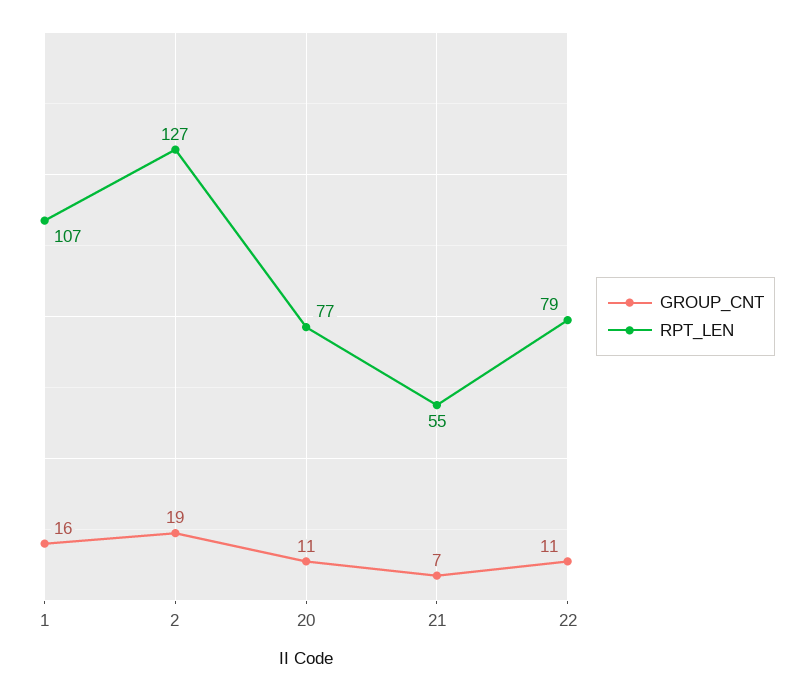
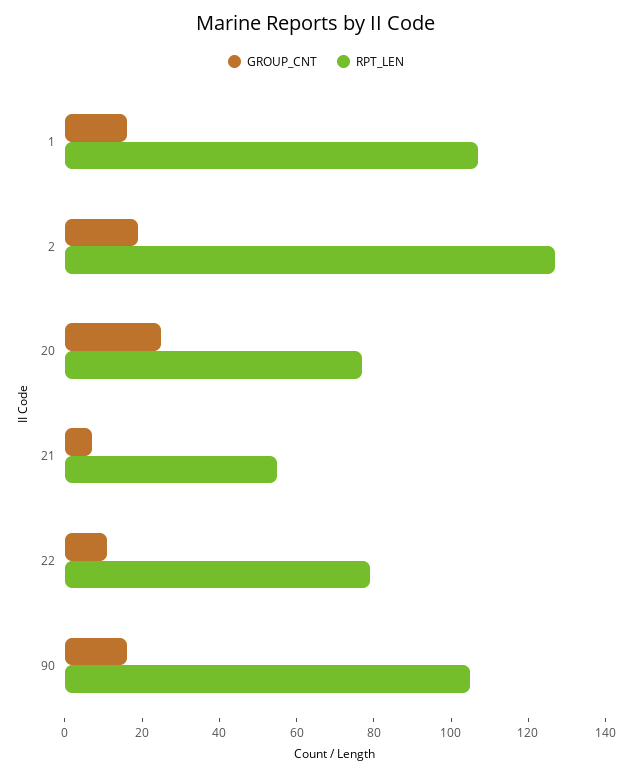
GROUP_CNT, 20: 11 -> 25
GROUP_CNT, 90: none -> 15
RPT_LEN, 90: none -> 105

